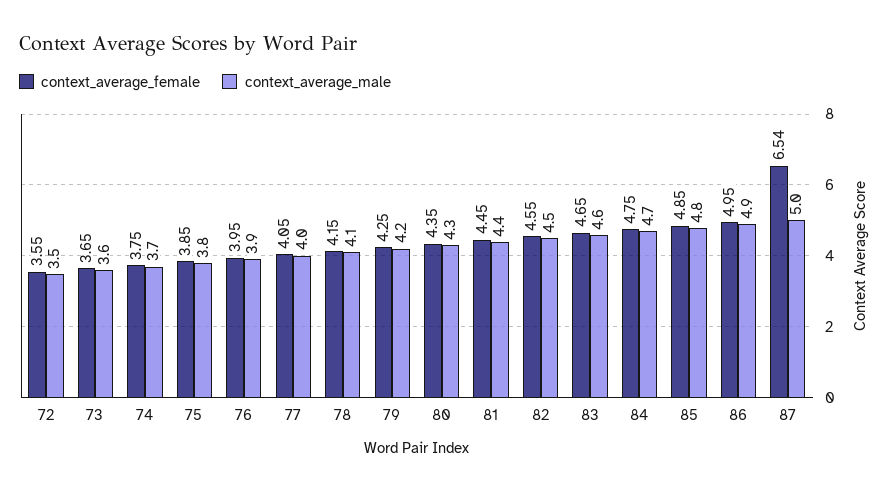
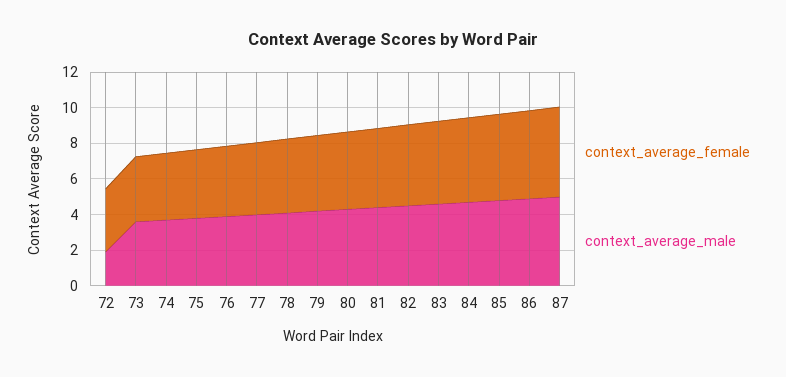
context_average_male, 72: 3.5 -> 2
context_average_female, 87: 6.54 -> 5

